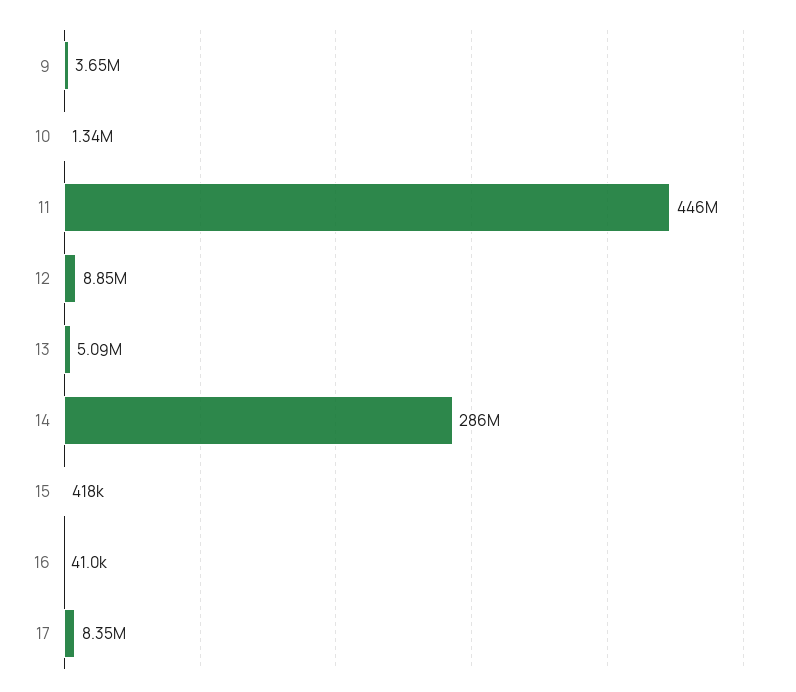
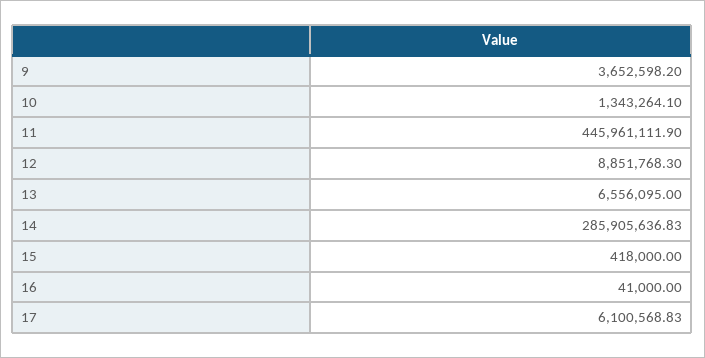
13: 5090000 -> 6556095
17: 8350000 -> 6100568.83

